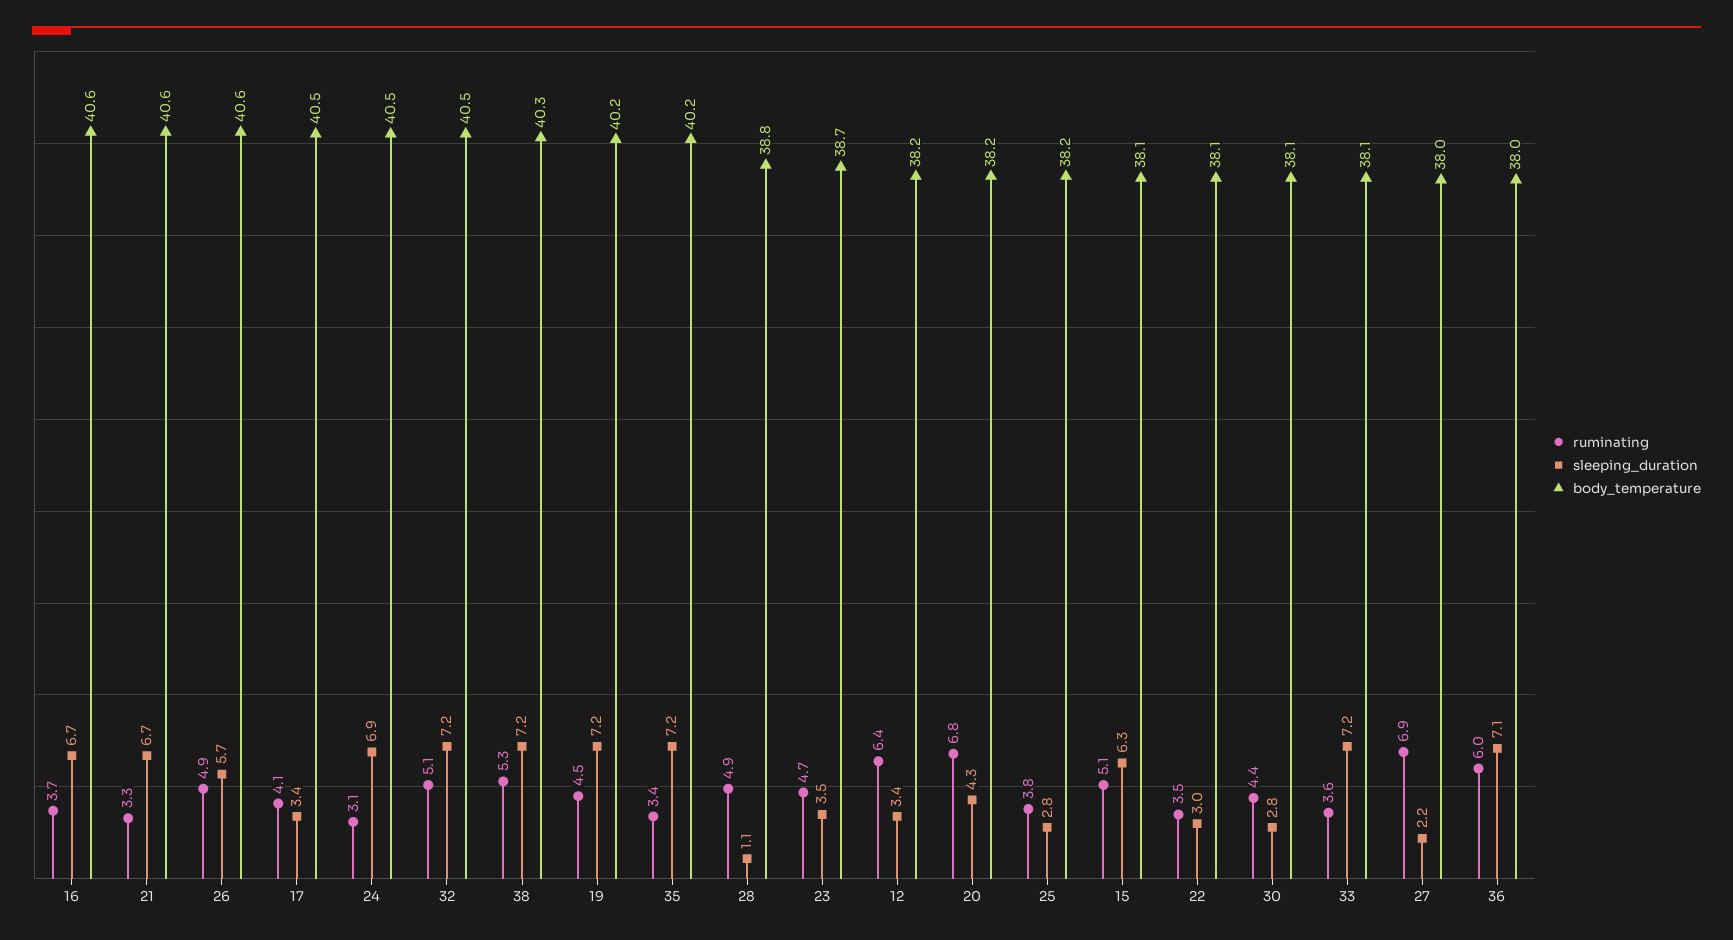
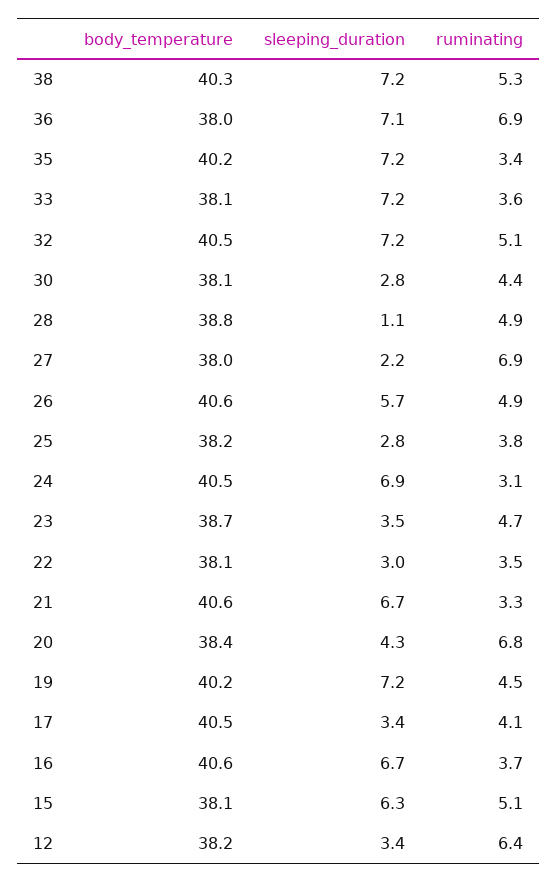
body_temperature, 20: 38.2 -> 38.4
ruminating, 36: 6 -> 6.9

